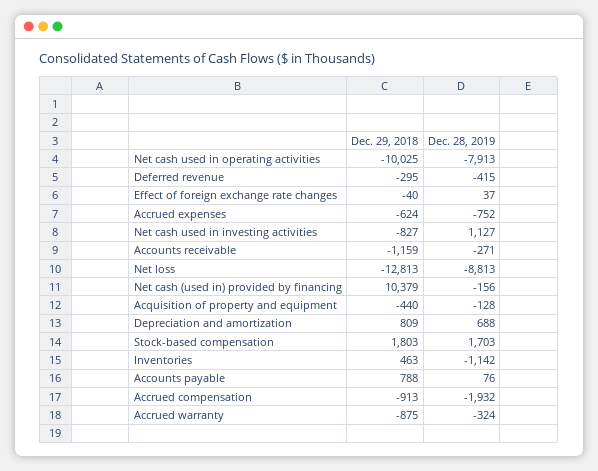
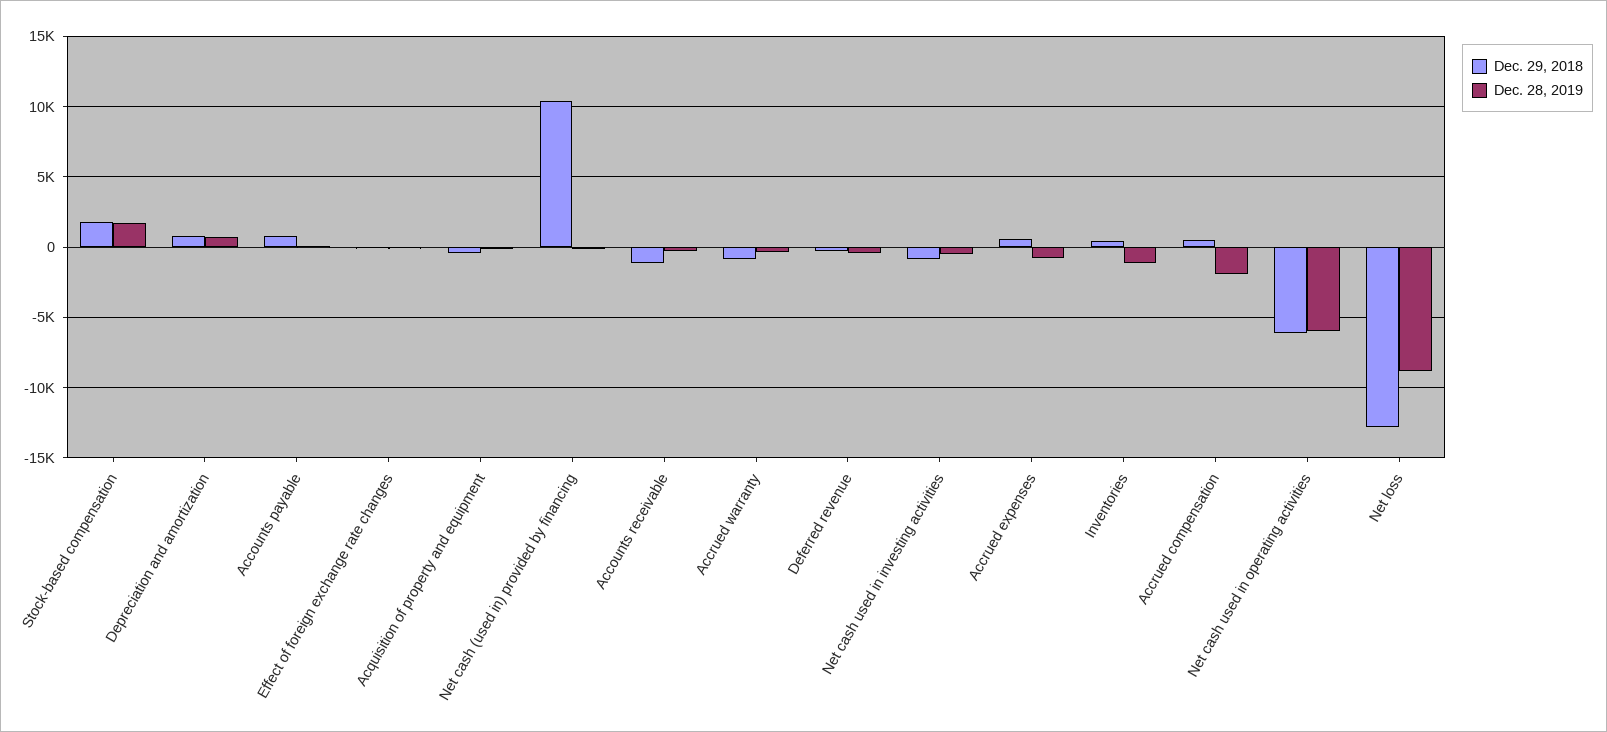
Dec. 29, 2018, Net cash used in operating activities: -10025 -> -6000
Dec. 28, 2019, Net cash used in operating activities: -7913 -> -6000
Dec. 29, 2018, Accrued expenses: -624 -> 500
Dec. 28, 2019, Net cash used in investing activities: 1127 -> -500
Dec. 29, 2018, Accrued compensation: -913 -> 500

